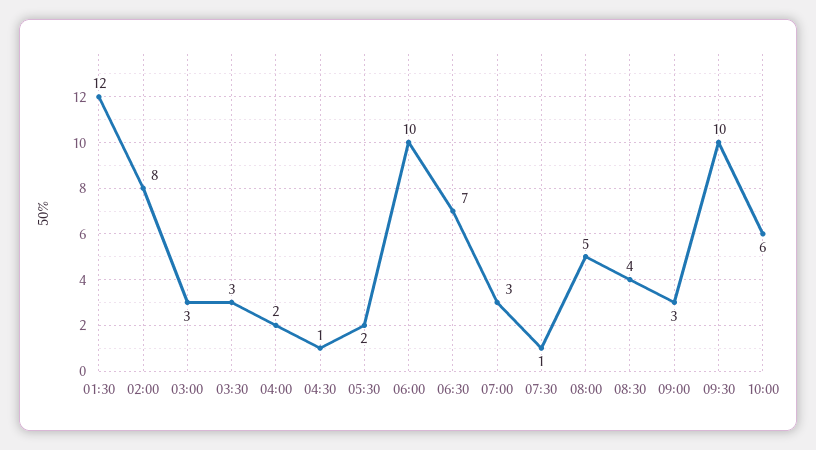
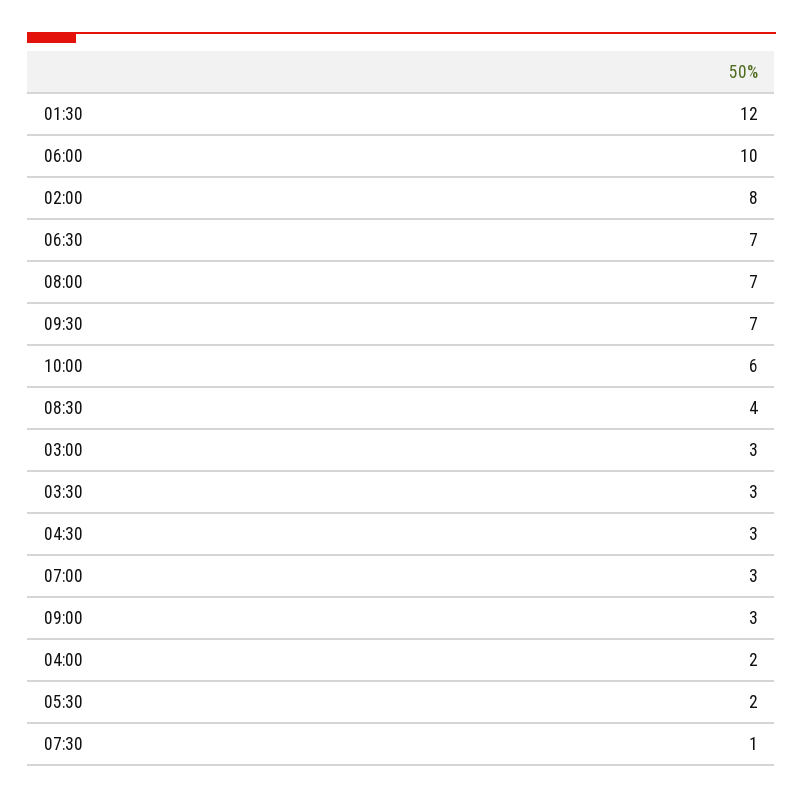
04:30: 1 -> 3
08:00: 5 -> 7
09:30: 10 -> 7

